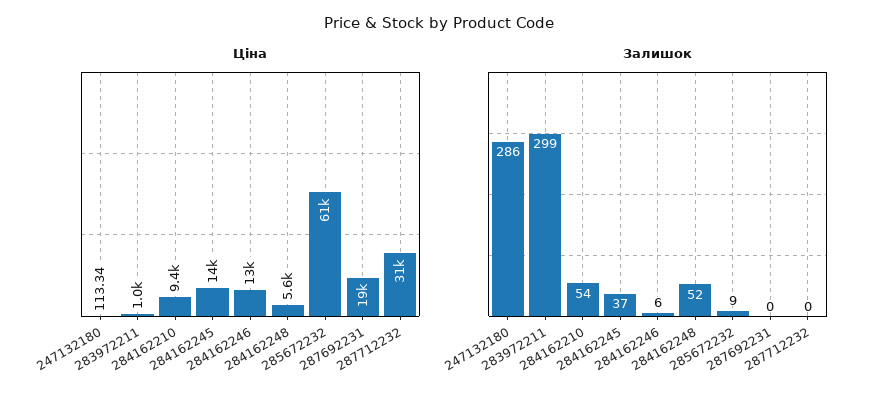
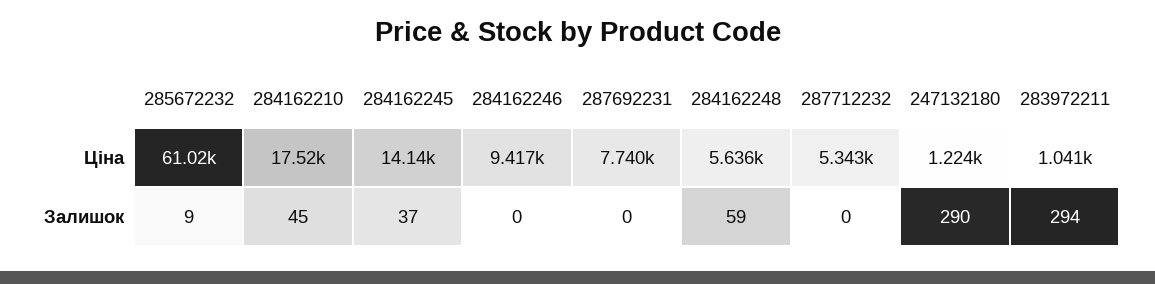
Ціна, 247132180: 113.34 -> 1224
Ціна, 284162210: 9400 -> 17520
Ціна, 284162246: 13000 -> 9417
Ціна, 287692231: 19000 -> 7740
Ціна, 287712232: 31000 -> 5343
Залишок, 247132180: 286 -> 290
Залишок, 283972211: 299 -> 294
Залишок, 284162210: 54 -> 45
Залишок, 284162246: 6 -> 0
Залишок, 284162248: 52 -> 59

